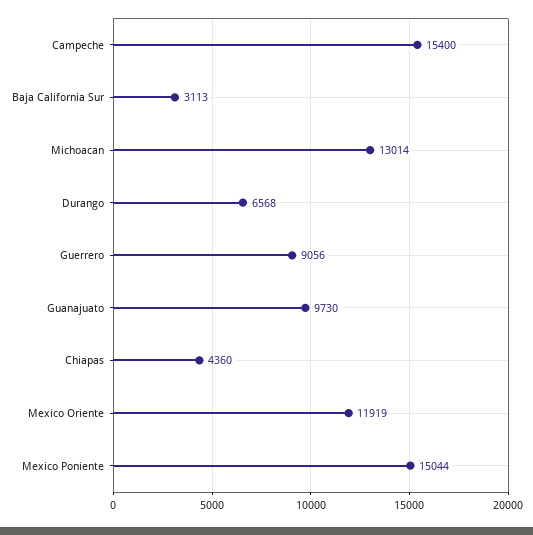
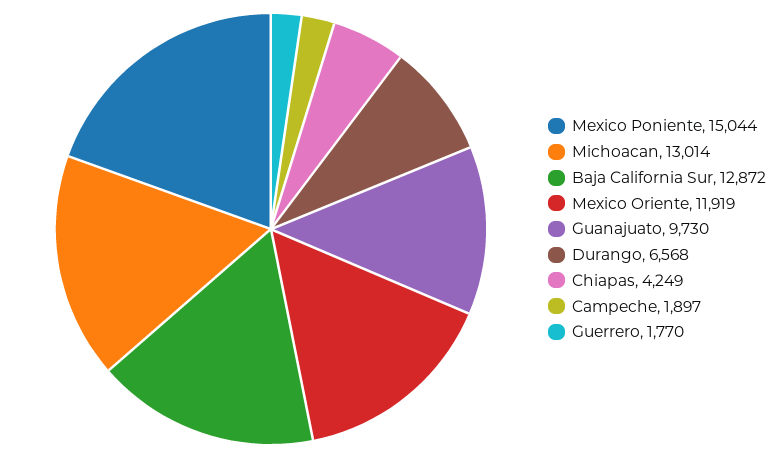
Campeche: 15400 -> 1897
Baja California Sur: 3113 -> 12872
Guerrero: 9056 -> 1770
Chiapas: 4360 -> 4249

